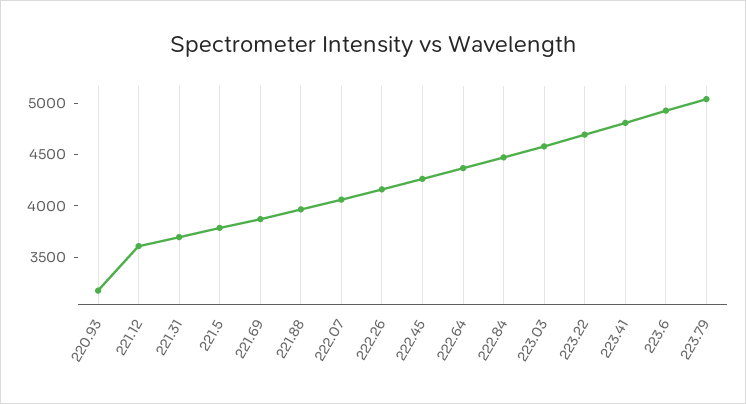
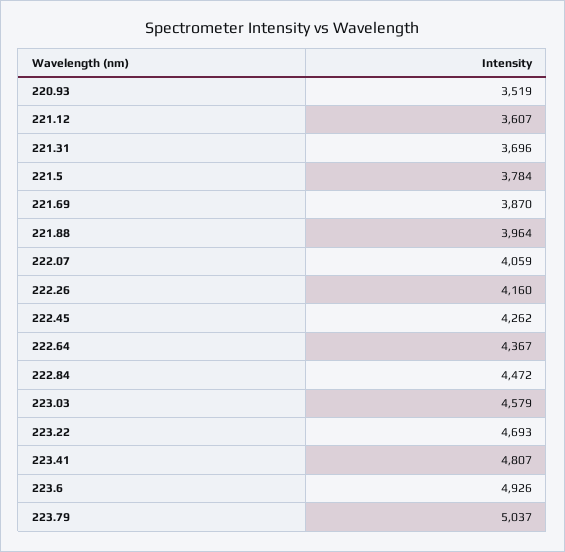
220.93: 3200 -> 3519

